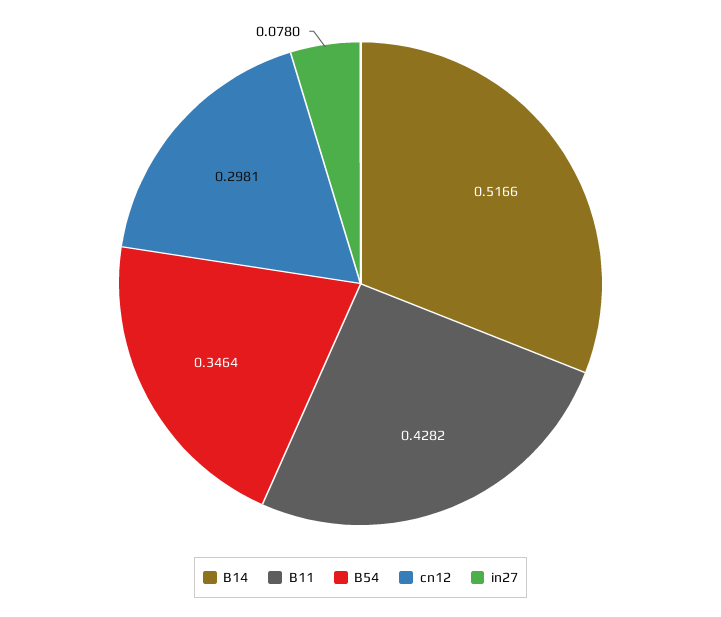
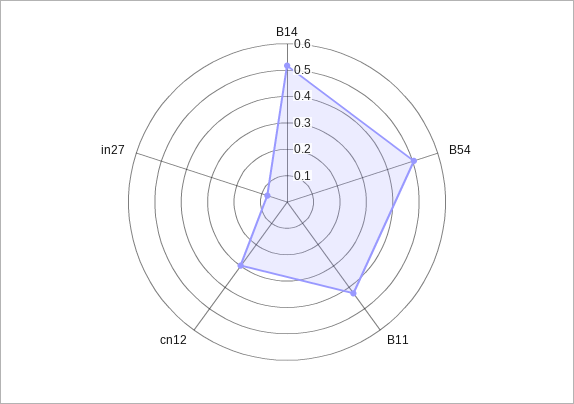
B54: 0.3464 -> 0.5

